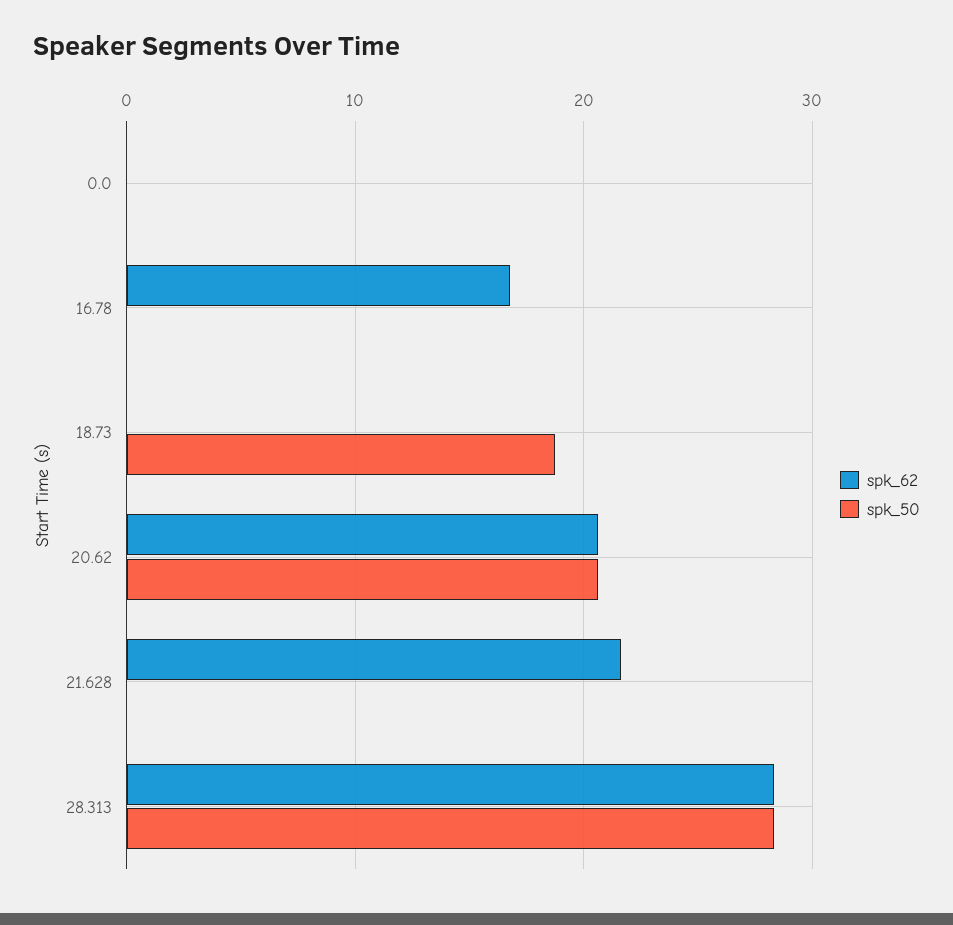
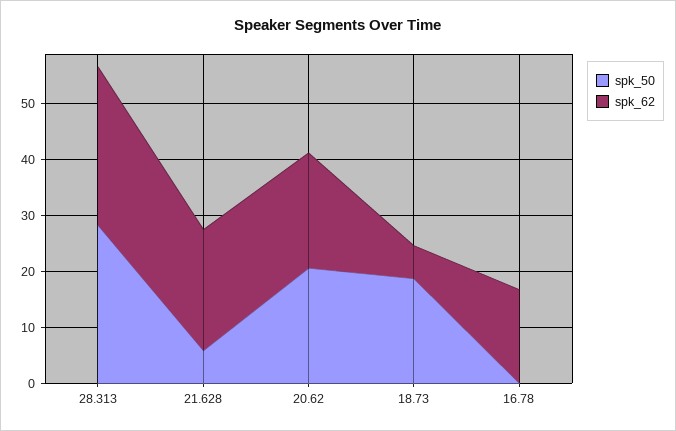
spk_62, 0.0: 0 -> none
spk_50, 0.0: 0 -> none
spk_62, 18.73: 0 -> 6
spk_50, 21.628: 0 -> 6

